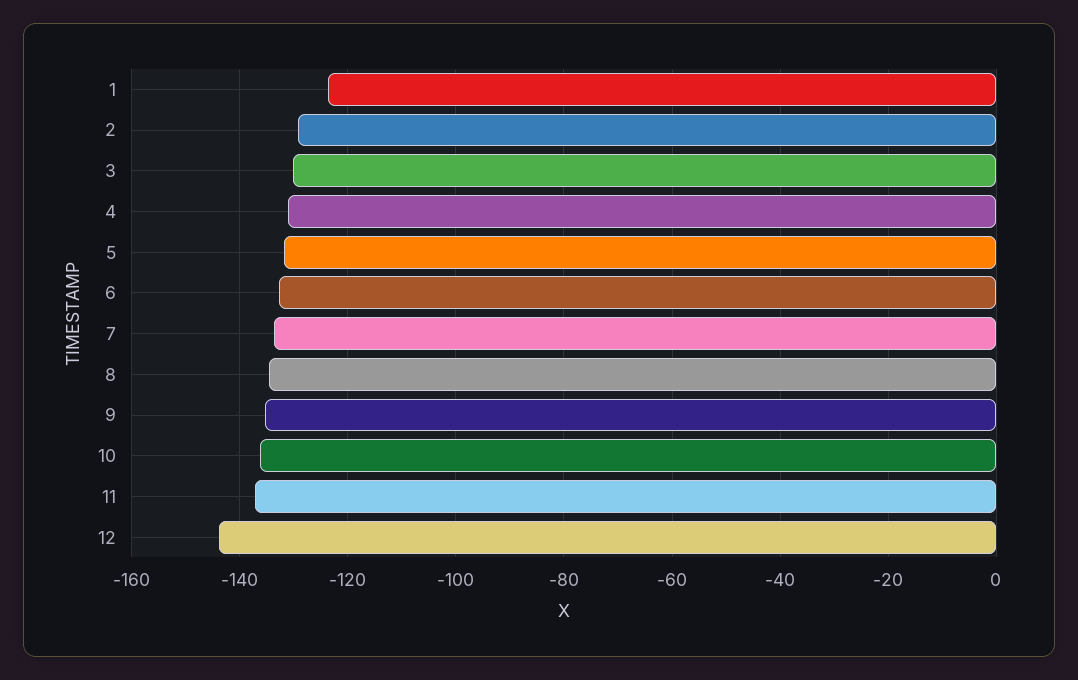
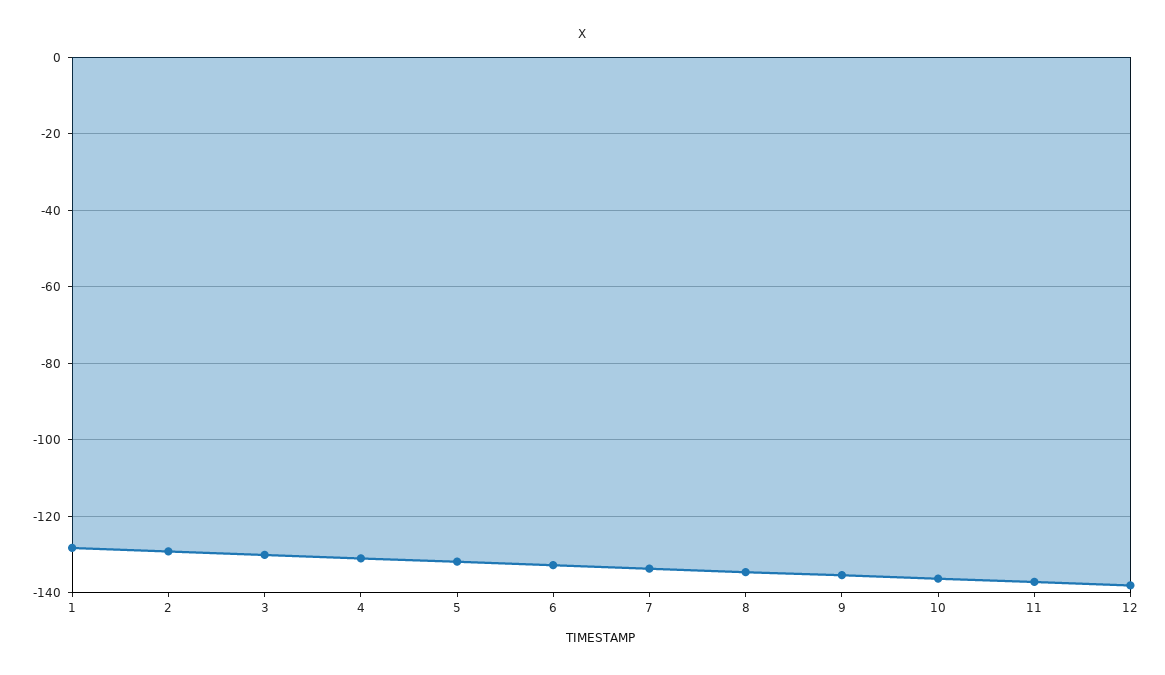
1: -124 -> -128
12: -144 -> -138

